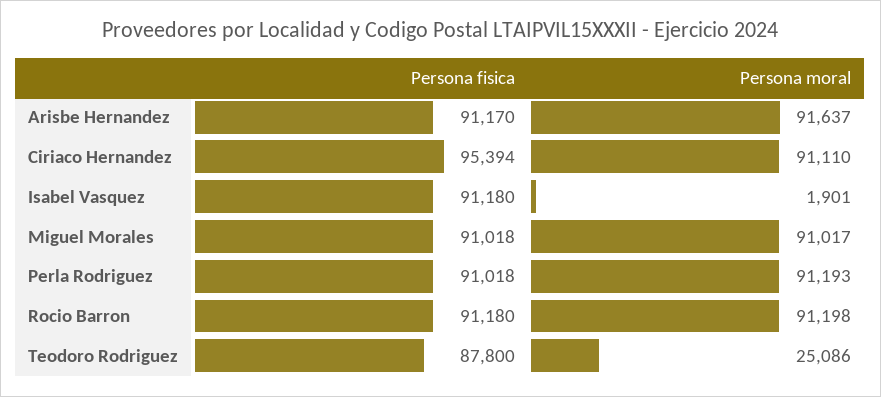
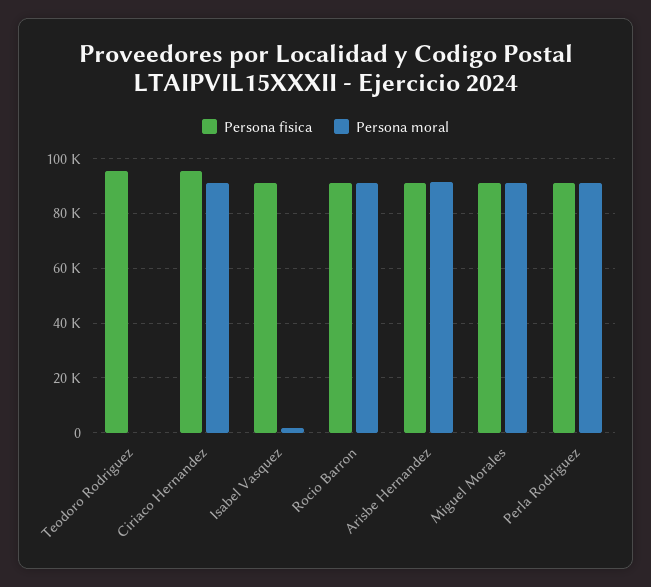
Persona fisica, Teodoro Rodriguez: 87800 -> 95000
Persona moral, Teodoro Rodriguez: 25086 -> 0

